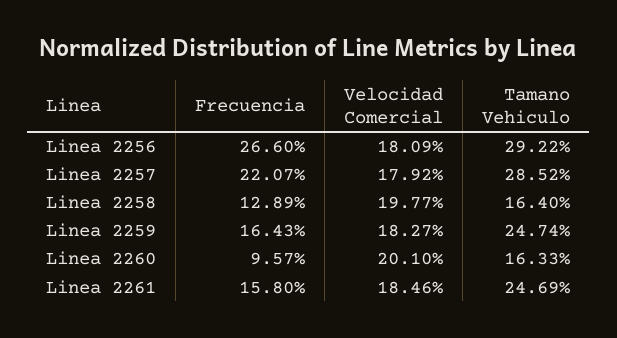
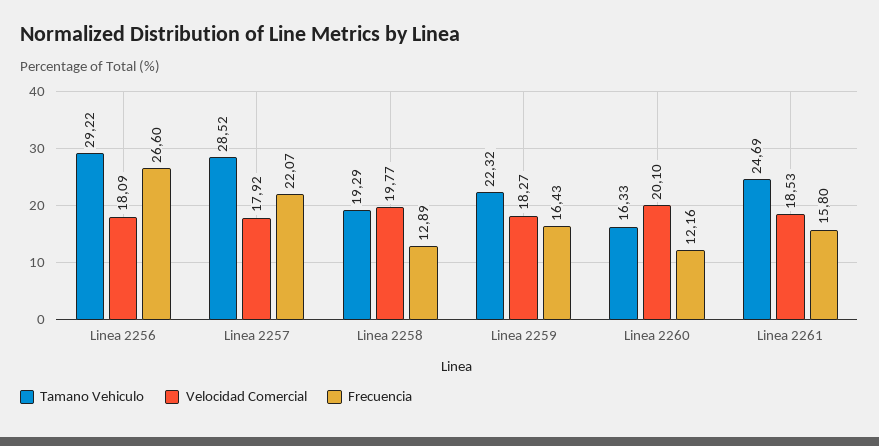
Tamano Vehiculo, Linea 2258: 16.4 -> 19.29
Tamano Vehiculo, Linea 2259: 24.74 -> 22.32
Frecuencia, Linea 2260: 9.57 -> 12.16
Velocidad Comercial, Linea 2261: 18.46 -> 18.53

